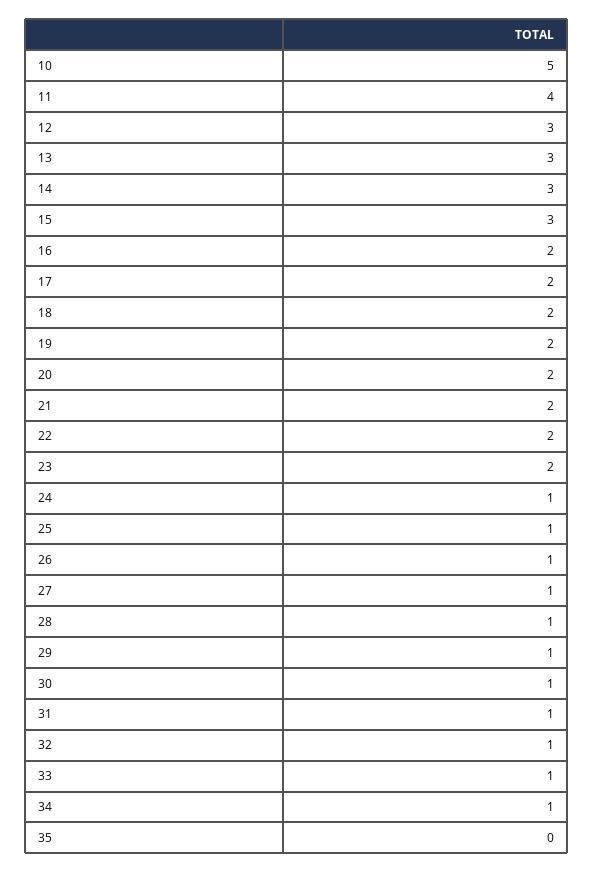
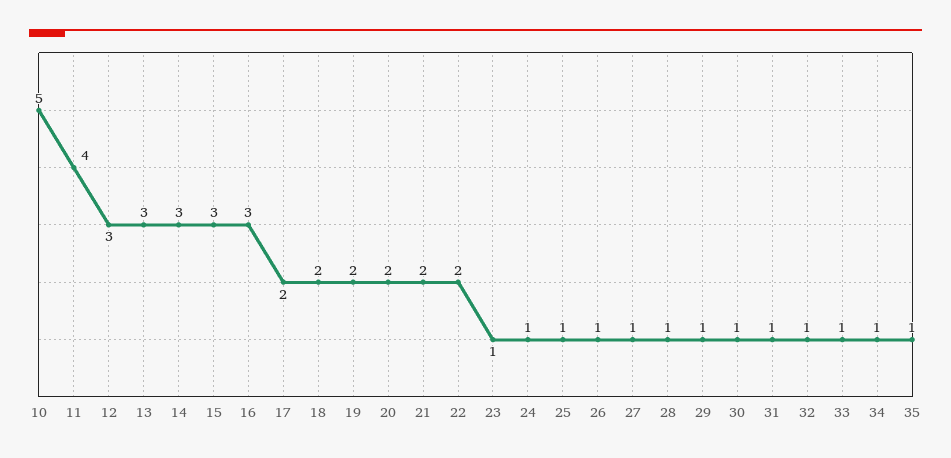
16: 2 -> 3
23: 2 -> 1
35: 0 -> 1

